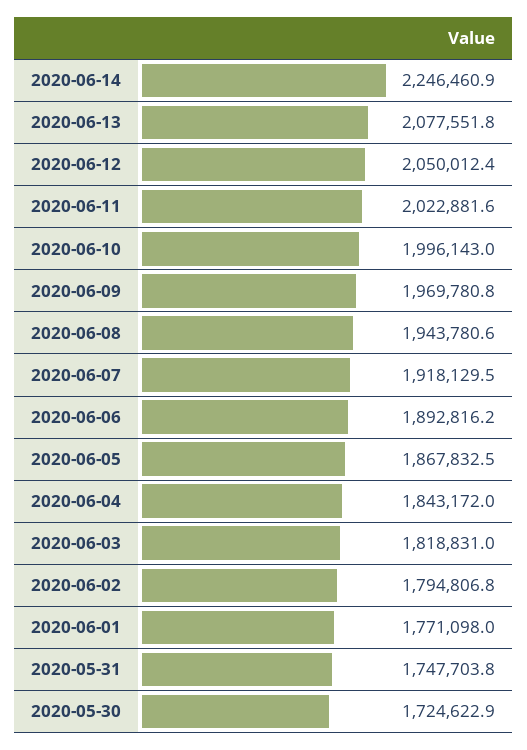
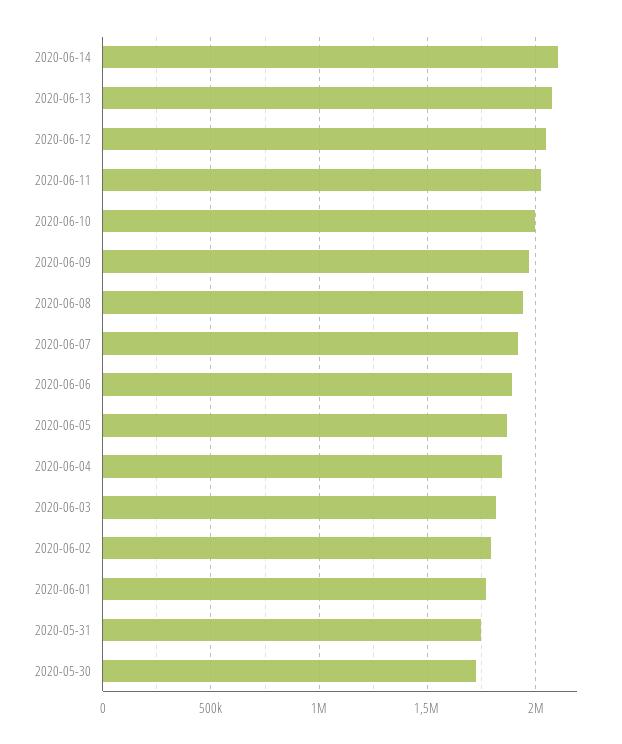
2020-06-14: 2246460.9 -> 2100000

